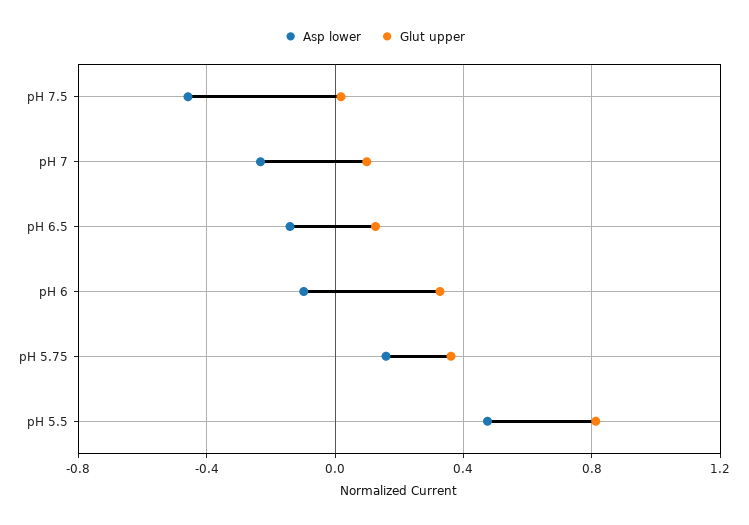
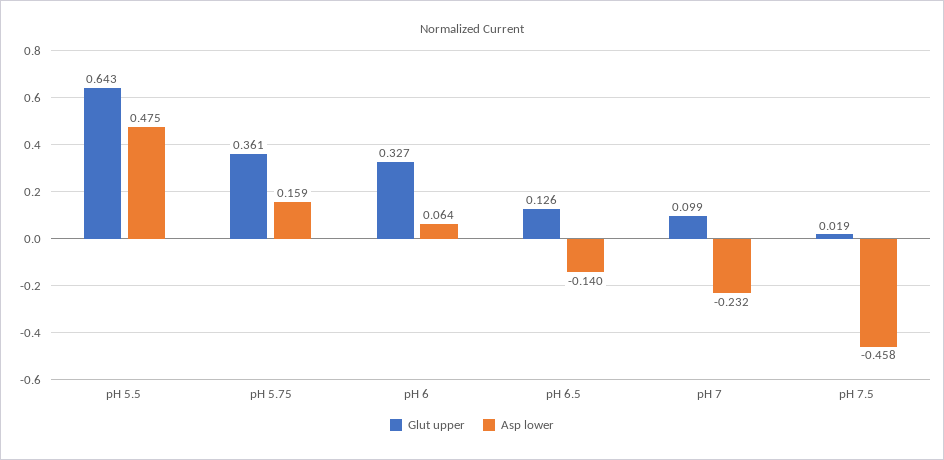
Asp lower, pH 6: -0.1 -> 0.064
Glut upper, pH 5.5: 0.8 -> 0.643

